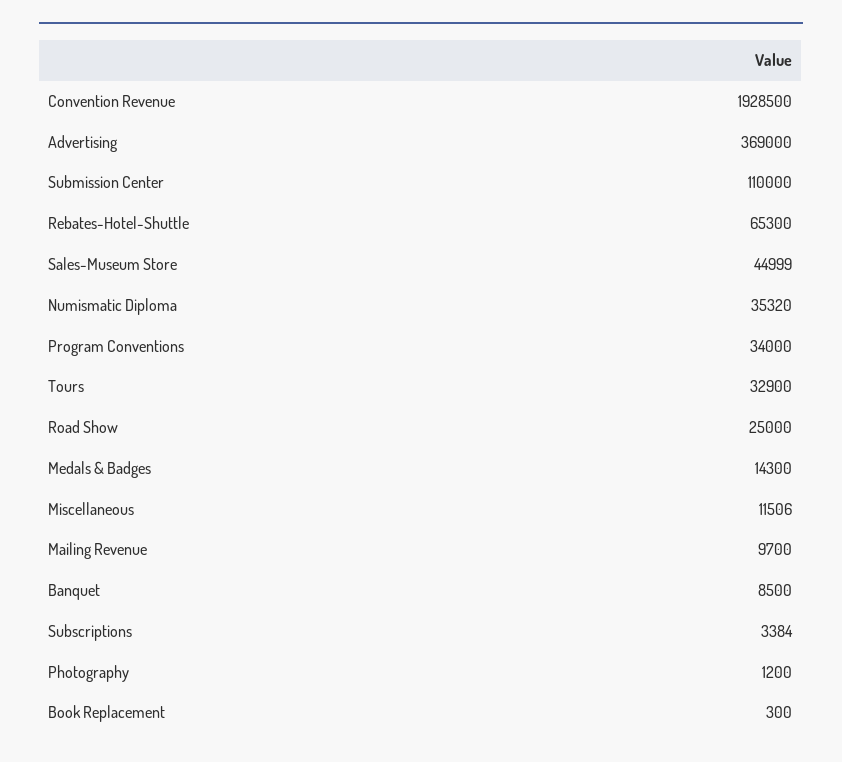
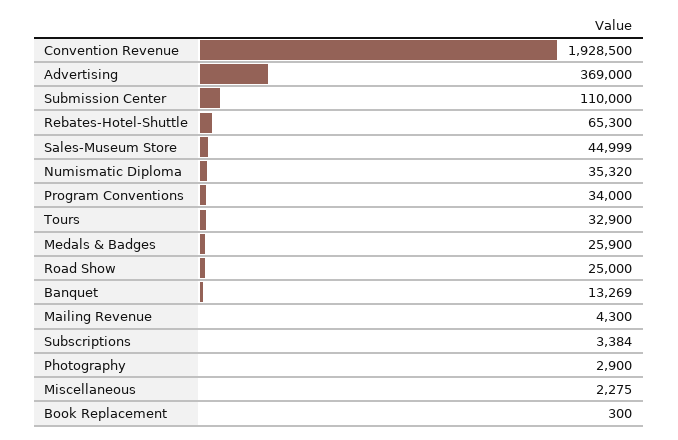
Medals & Badges: 14300 -> 25900
Miscellaneous: 11506 -> 2275
Mailing Revenue: 9700 -> 4300
Banquet: 8500 -> 13269
Photography: 1200 -> 2900

